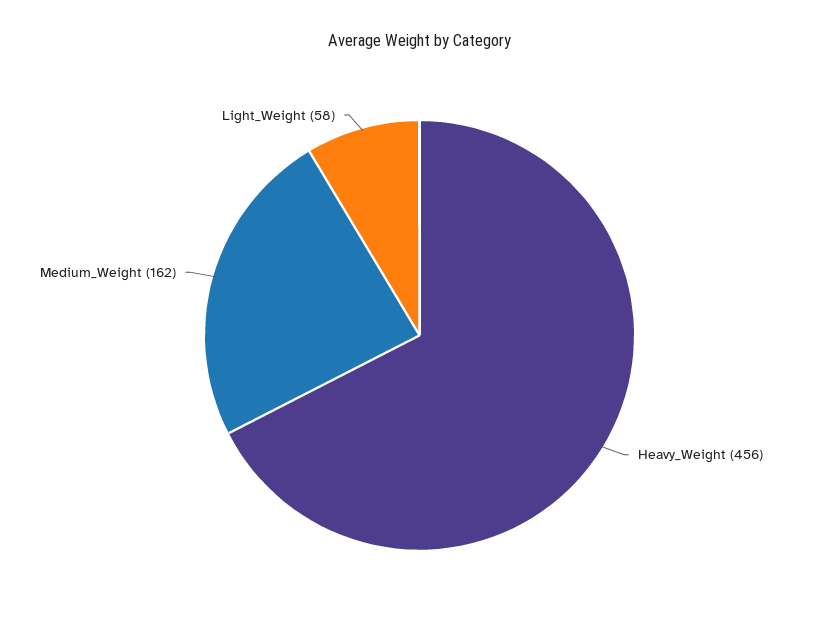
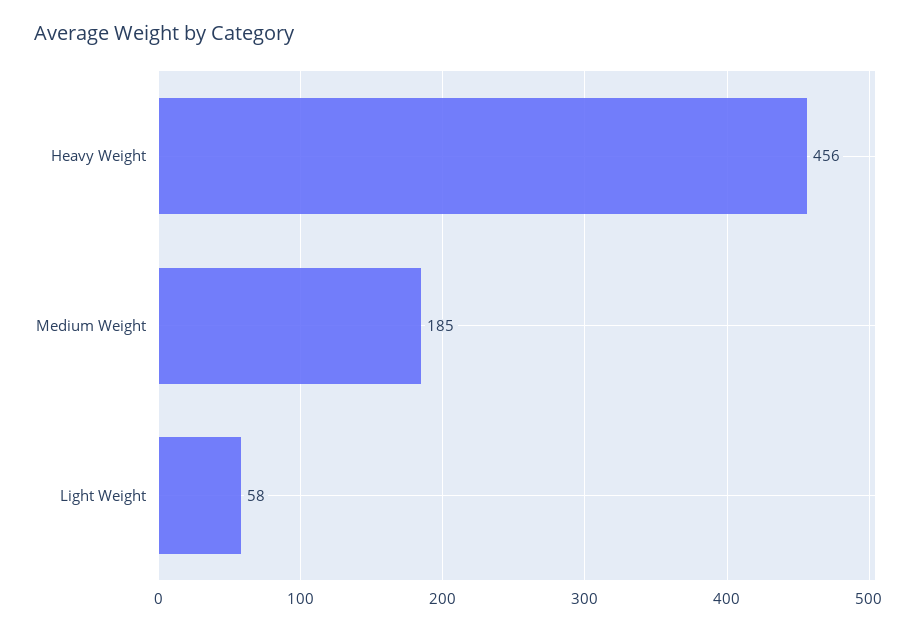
Medium_Weight: 162 -> 185

